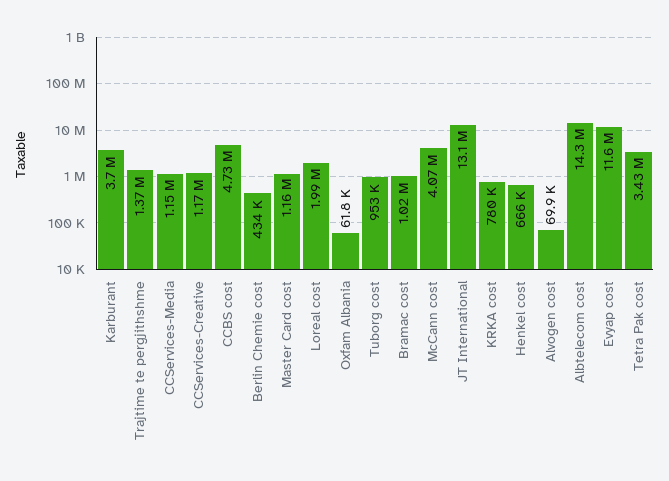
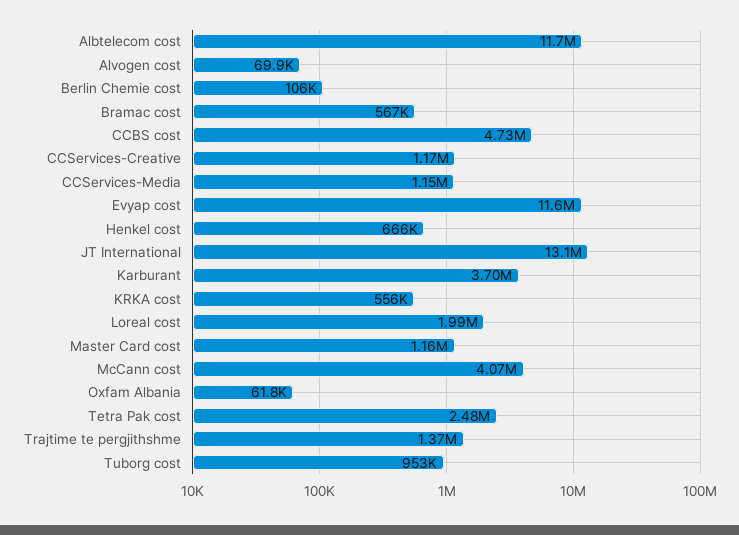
Berlin Chemie cost: 434000 -> 106000
Bramac cost: 1020000 -> 567000
KRKA cost: 780000 -> 556000
Albtelecom cost: 14300000 -> 11700000
Tetra Pak cost: 3430000 -> 2480000

